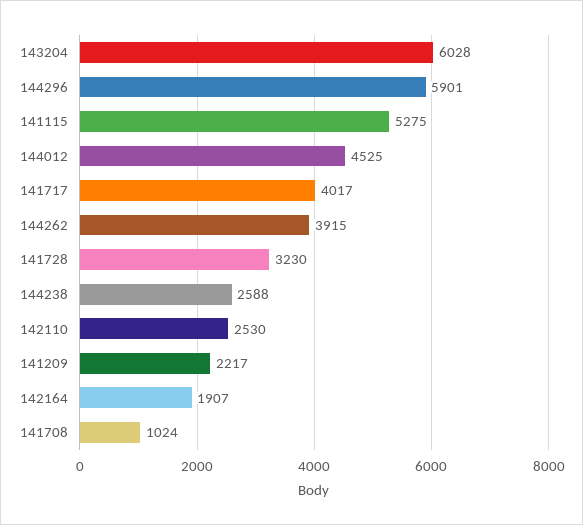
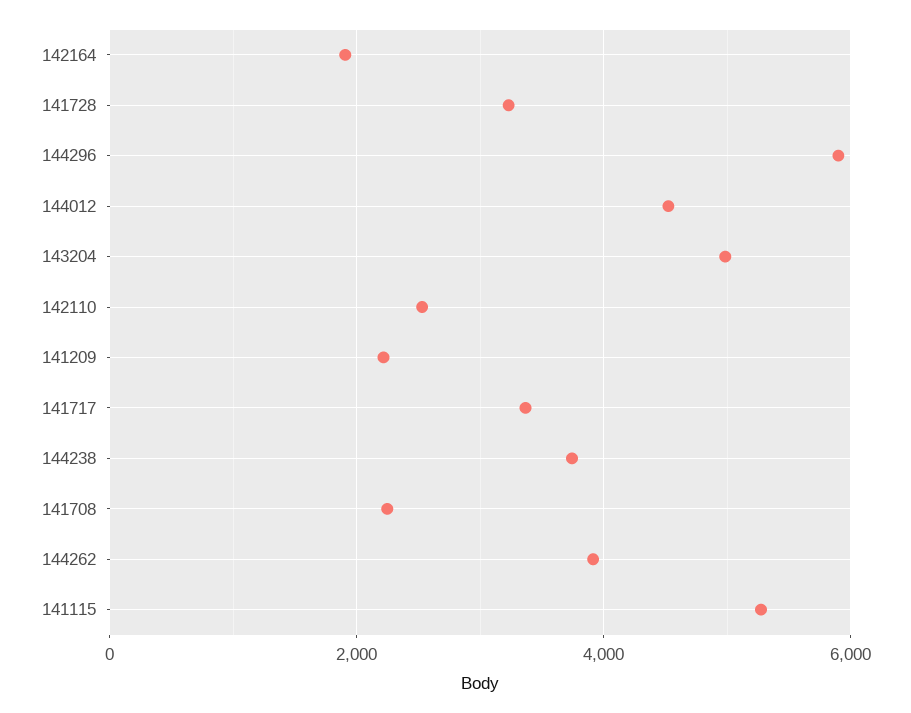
143204: 6028 -> 5000
141717: 4017 -> 3400
144238: 2588 -> 3800
141708: 1024 -> 2200

